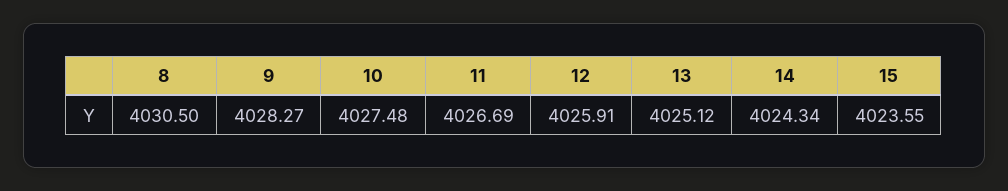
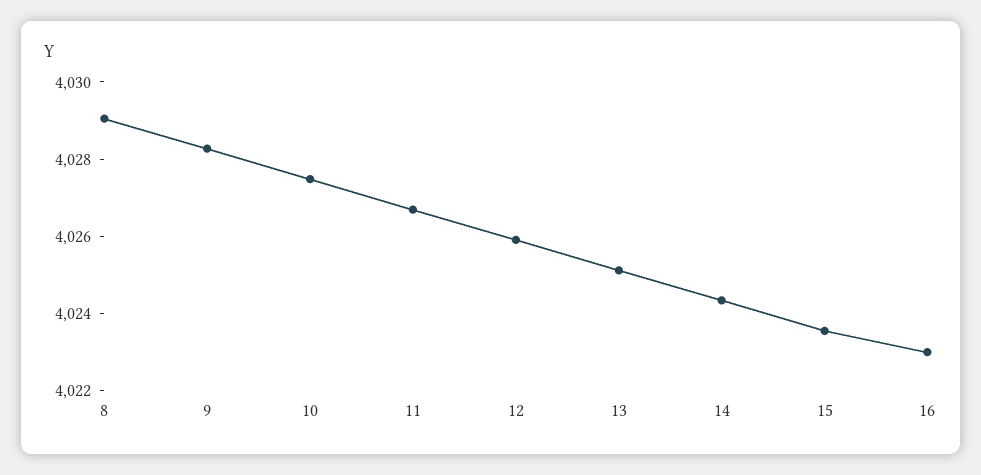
8: 4030.5 -> 4029
16: none -> 4023

